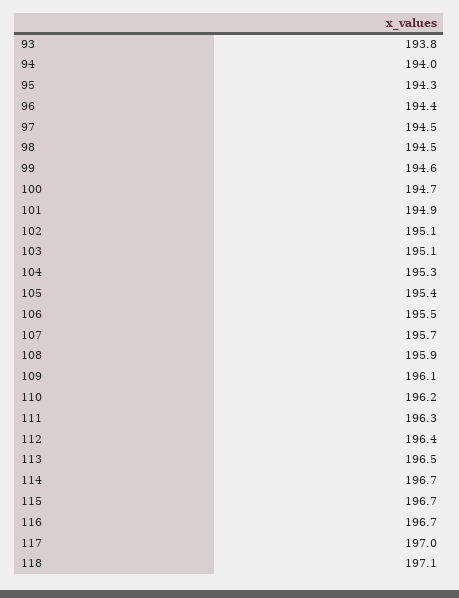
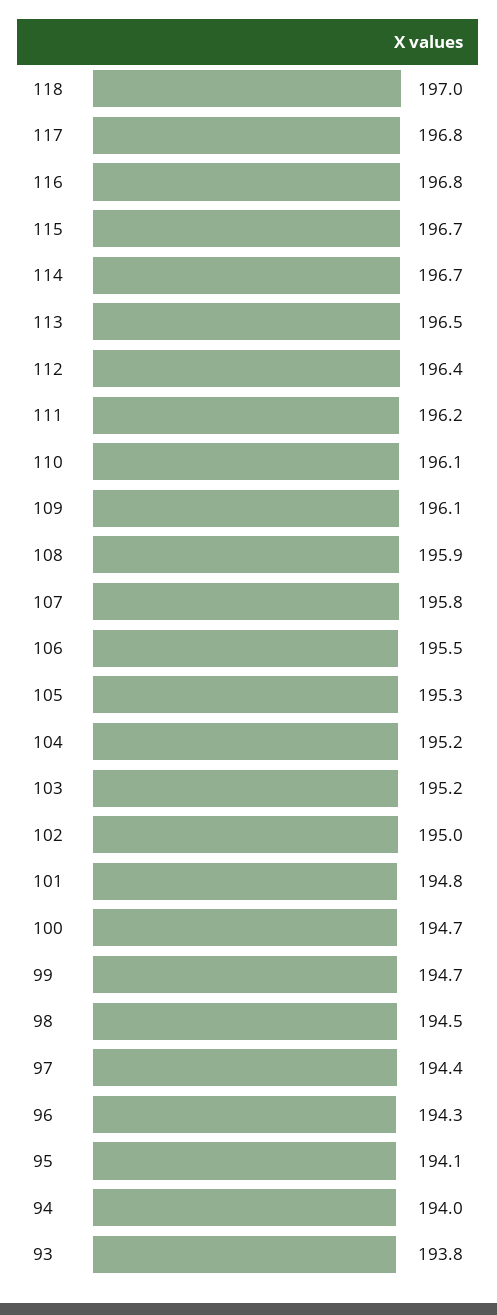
95: 194.3 -> 194.1
96: 194.4 -> 194.3
97: 194.5 -> 194.4
99: 194.6 -> 194.7
101: 194.9 -> 194.8
102: 195.1 -> 195
103: 195.1 -> 195.2
104: 195.3 -> 195.2
105: 195.4 -> 195.3
107: 195.7 -> 195.8
110: 196.2 -> 196.1
111: 196.3 -> 196.2
116: 196.7 -> 196.8
117: 197 -> 196.8
118: 197.1 -> 197

